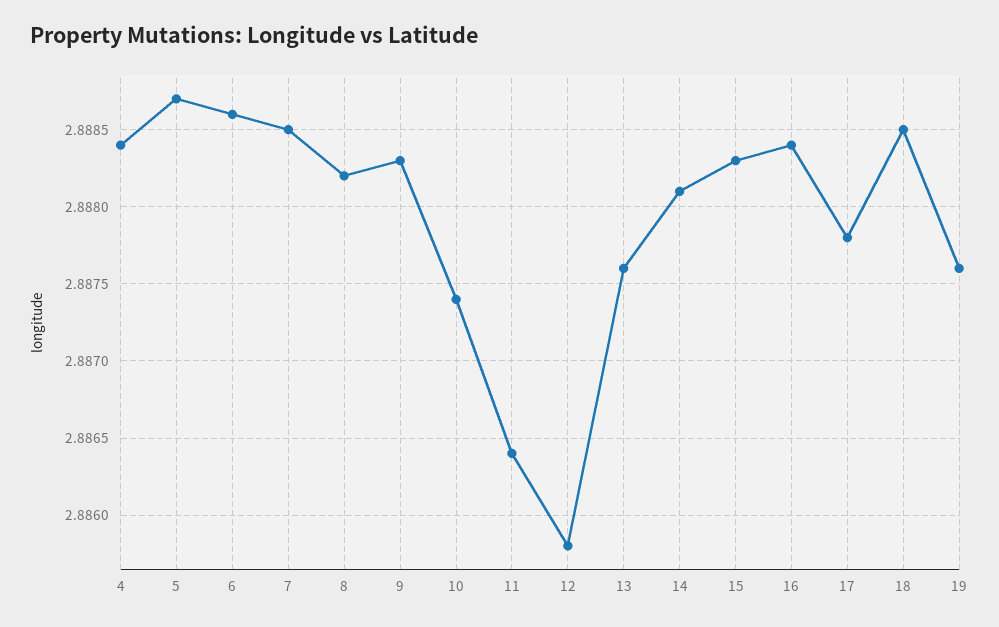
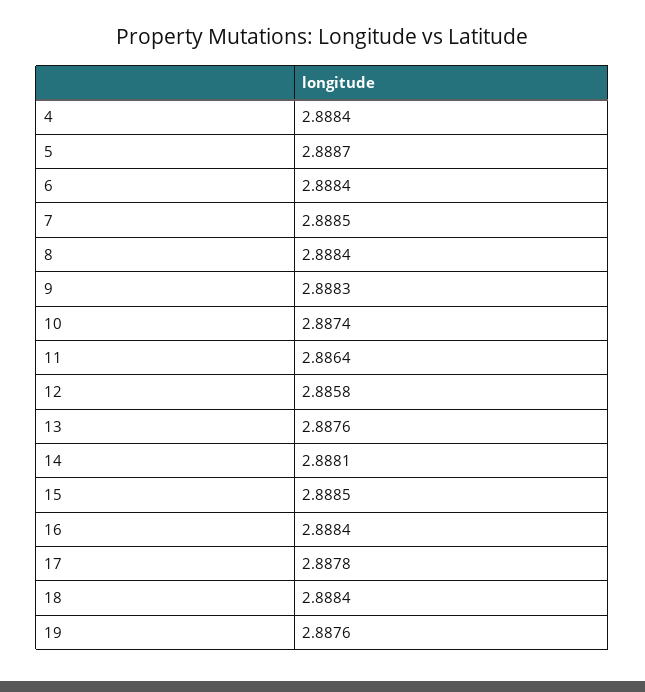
6: 2.8886 -> 2.8884
8: 2.8882 -> 2.8884
15: 2.8883 -> 2.8885
18: 2.8885 -> 2.8884

